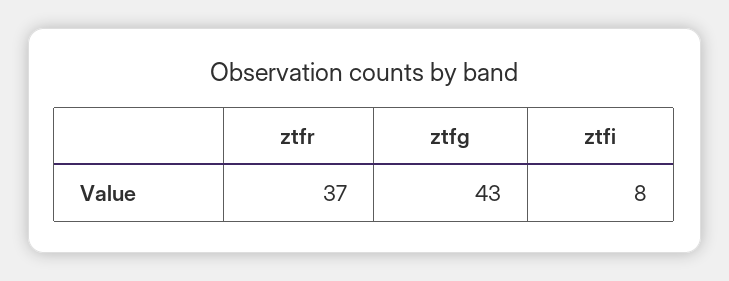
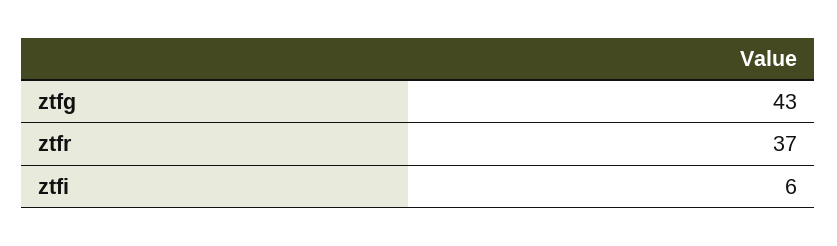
ztfi: 8 -> 6

